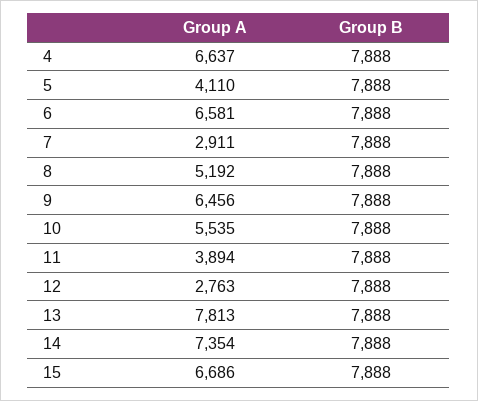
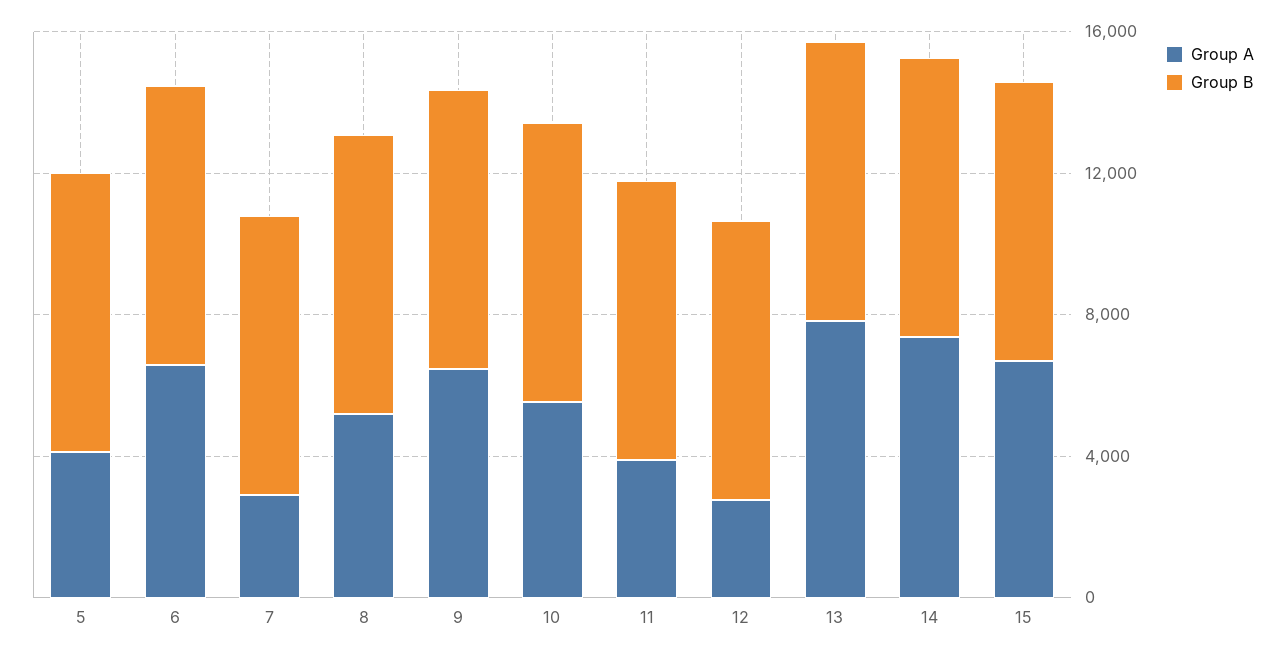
Group A, 4: 6637 -> none
Group B, 4: 7888 -> none

